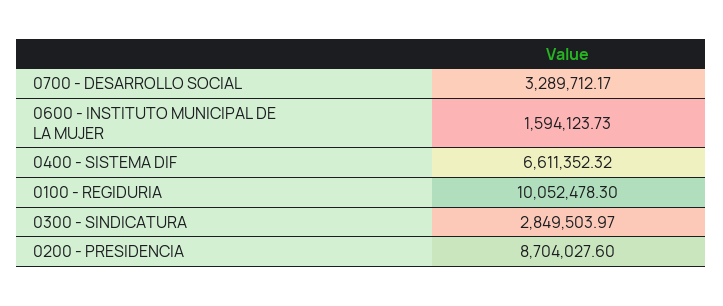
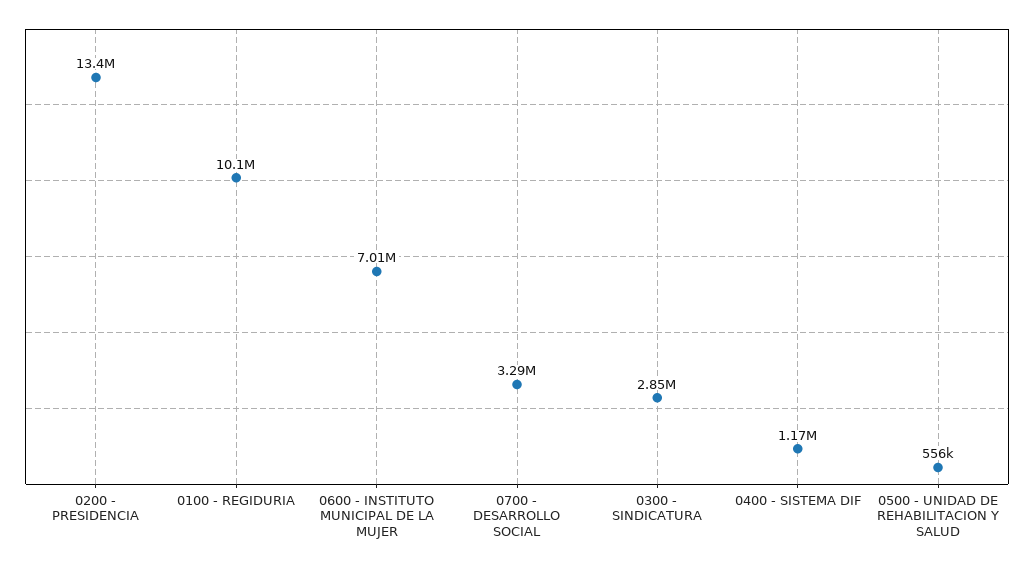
0600 - INSTITUTO MUNICIPAL DE LA MUJER: 1594123.73 -> 7010000
0400 - SISTEMA DIF: 6611352.32 -> 1170000
0200 - PRESIDENCIA: 8704027.6 -> 13400000
0500 - UNIDAD DE REHABILITACION Y SALUD: none -> 556000

